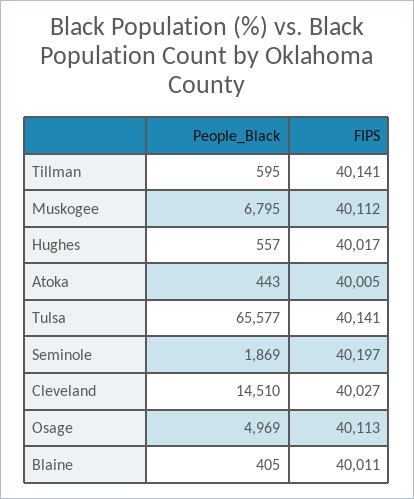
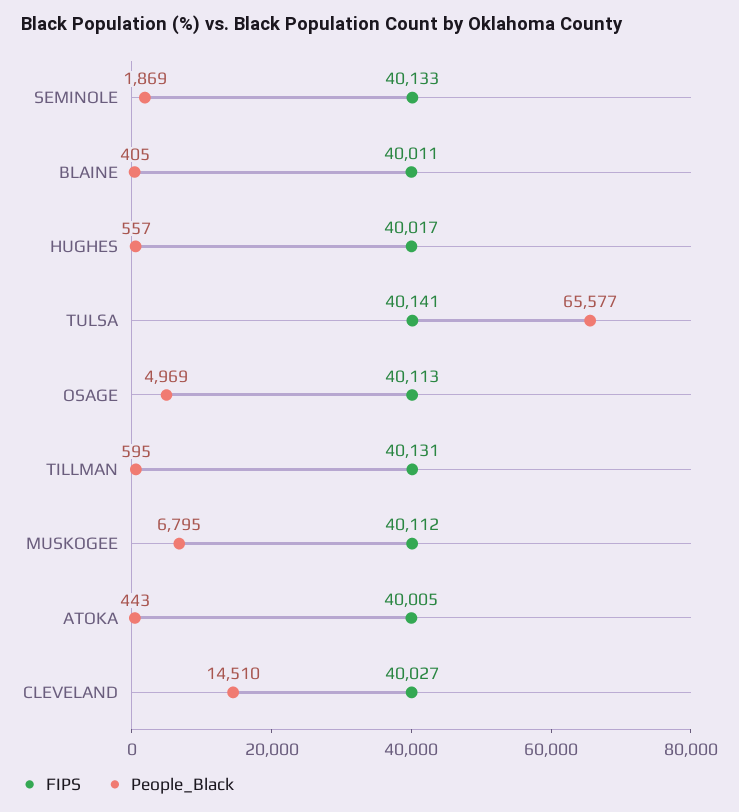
FIPS, Tillman: 40141 -> 40131
FIPS, Seminole: 40197 -> 40133

